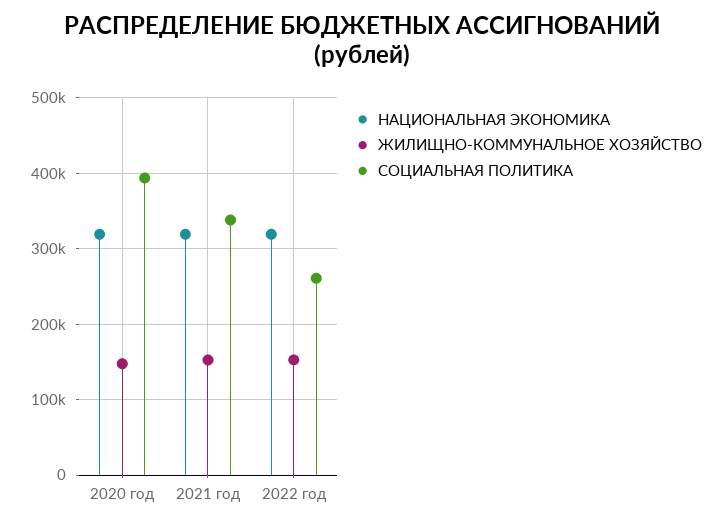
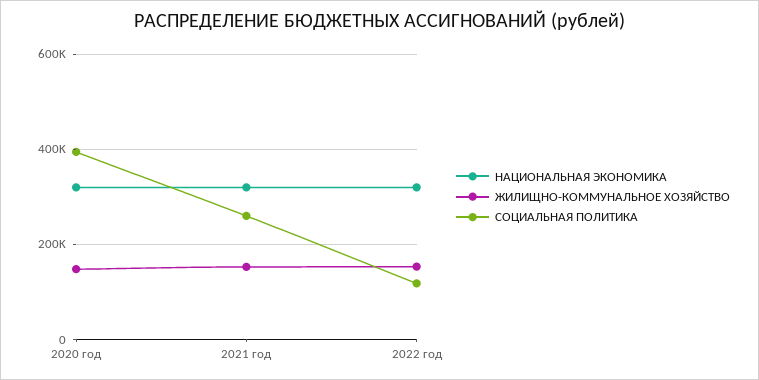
СОЦИАЛЬНАЯ ПОЛИТИКА, 2021 год: 340000 -> 260000
СОЦИАЛЬНАЯ ПОЛИТИКА, 2022 год: 260000 -> 120000

